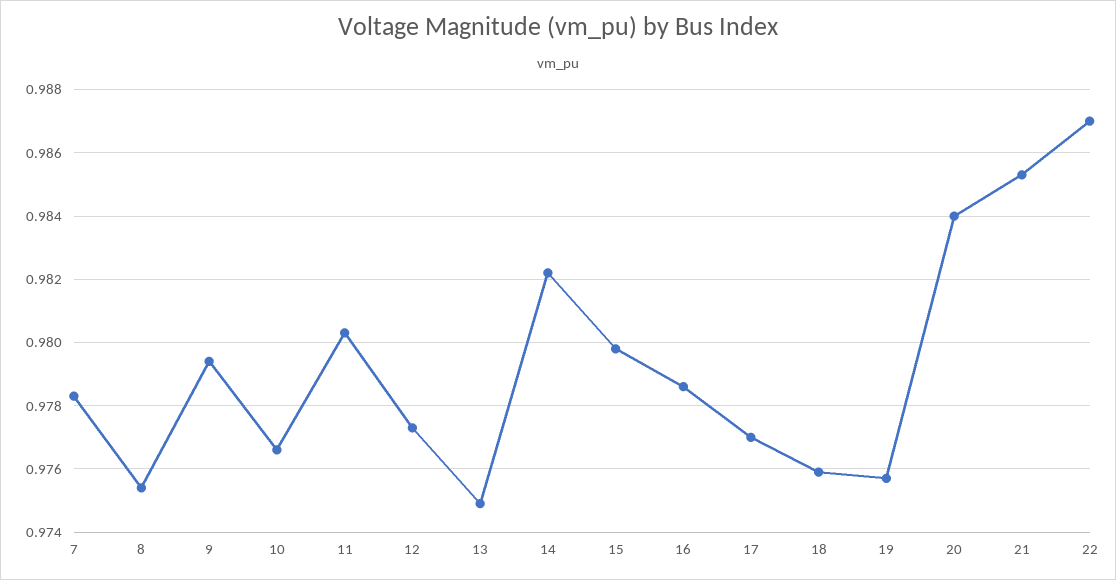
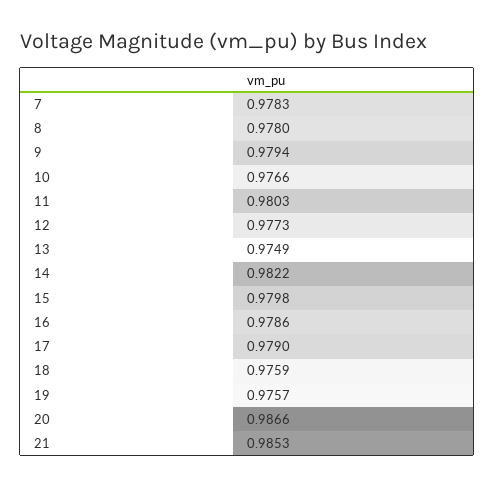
8: 0.9755 -> 0.978
17: 0.977 -> 0.979
20: 0.984 -> 0.9866
22: 0.987 -> none

